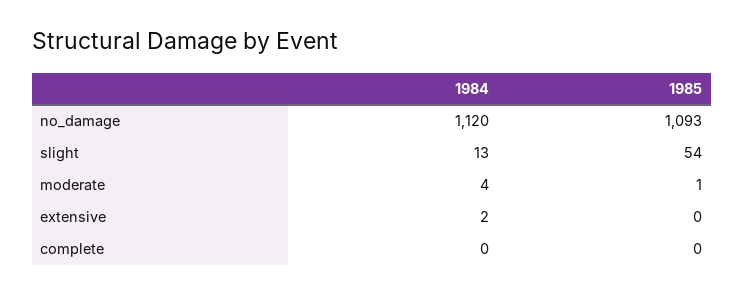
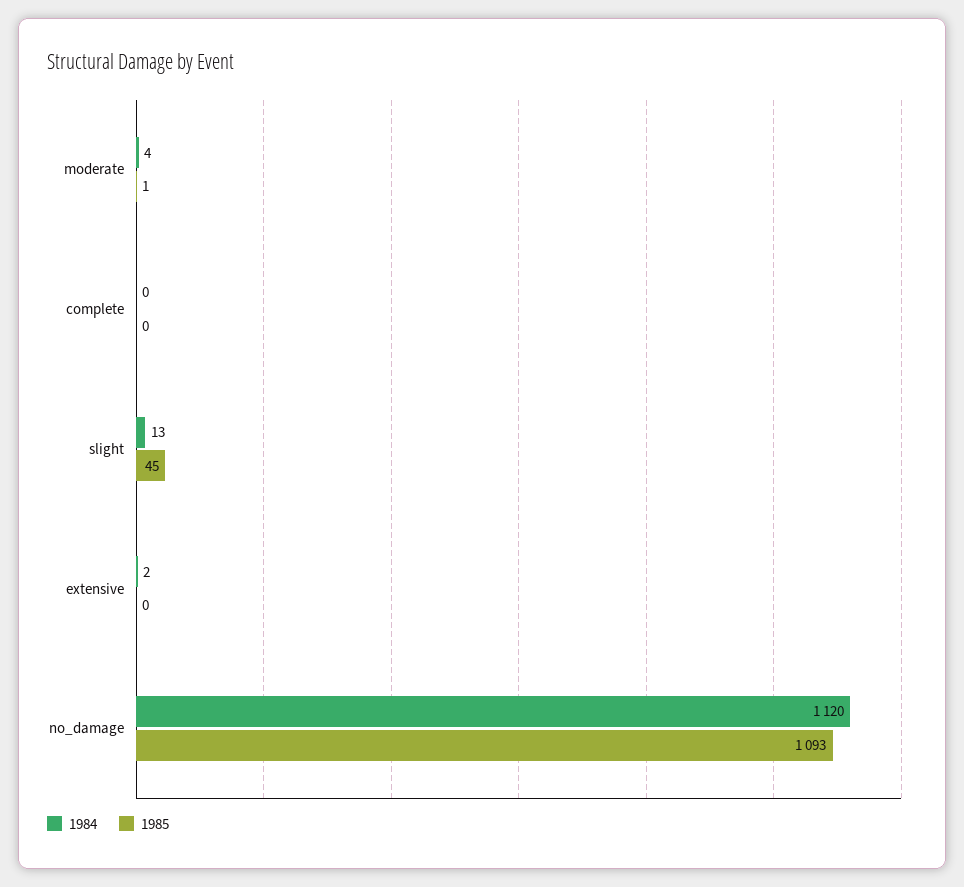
1985, slight: 54 -> 45

